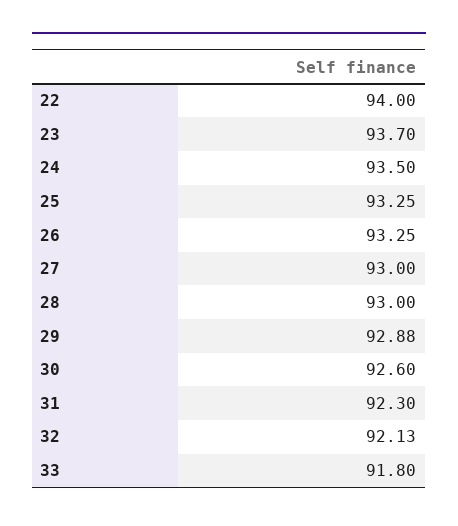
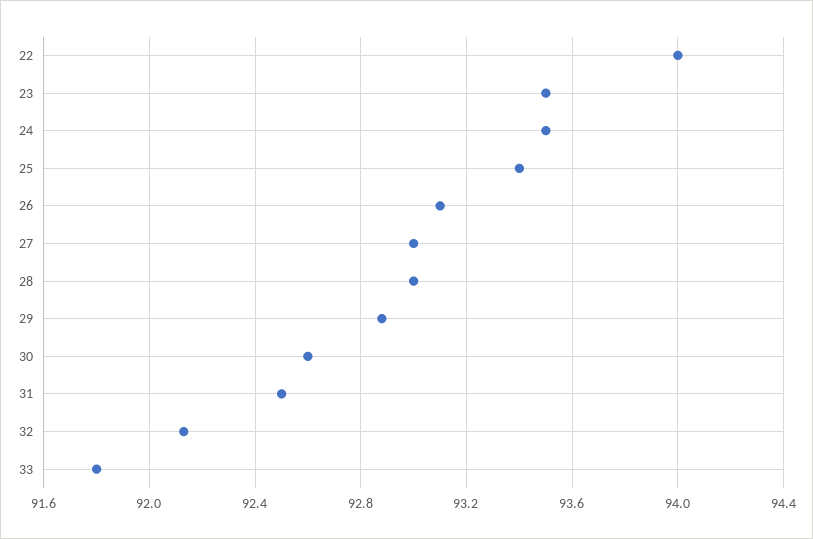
23: 93.7 -> 93.5
25: 93.25 -> 93.4
26: 93.25 -> 93.1
31: 92.3 -> 92.5

